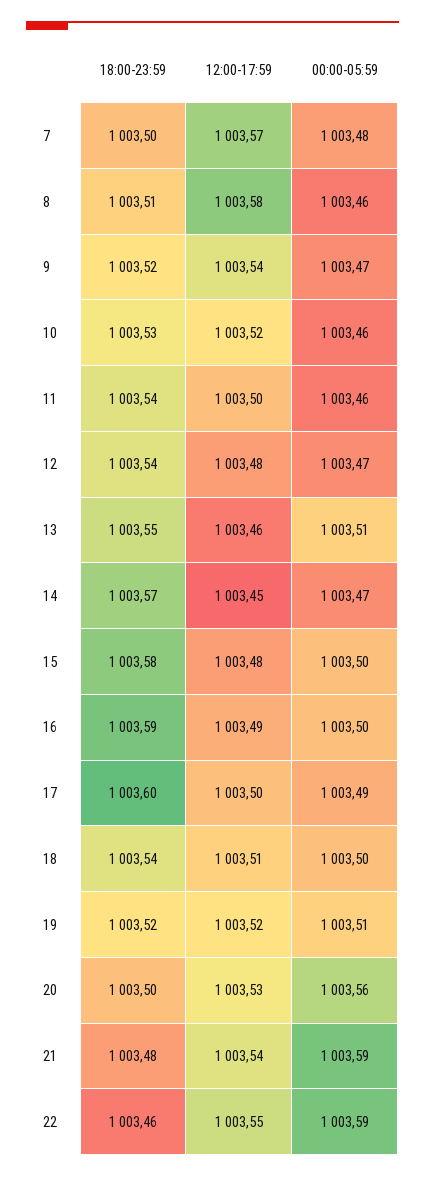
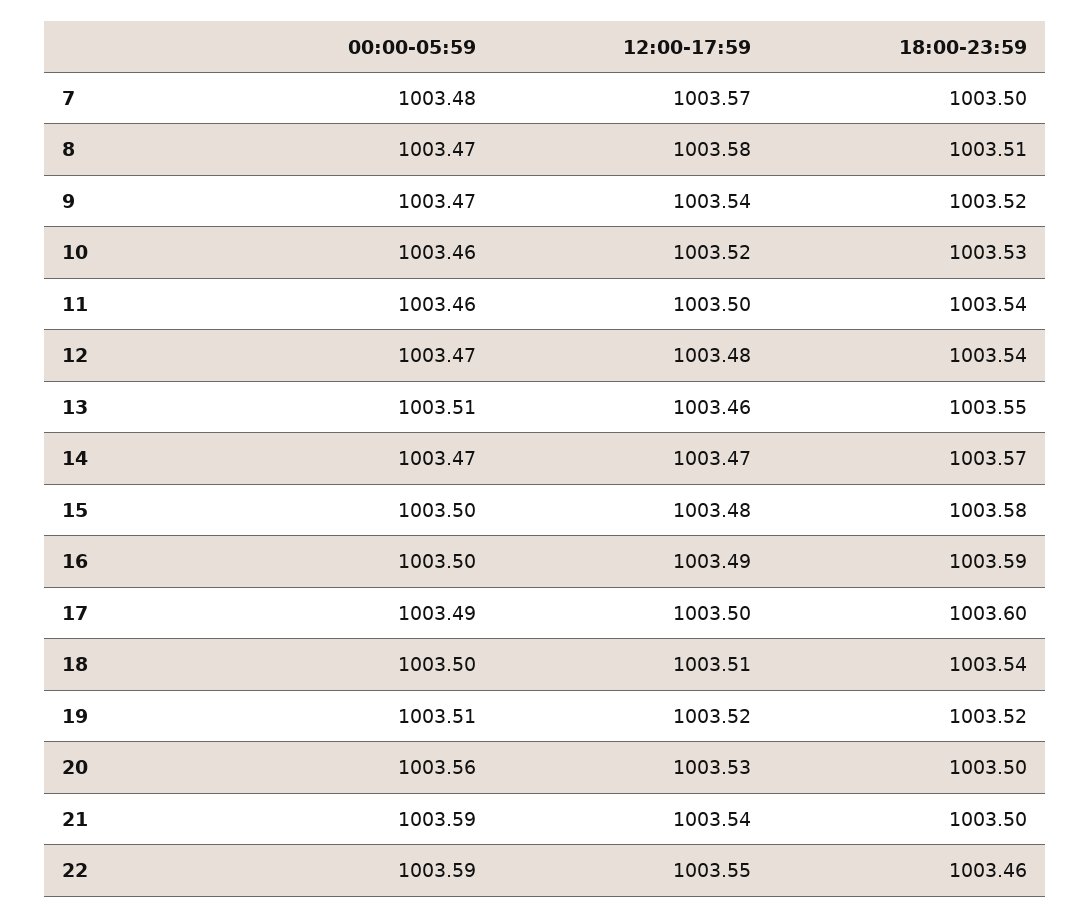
00:00-05:59, 8: 1003.46 -> 1003.47
12:00-17:59, 14: 1003.45 -> 1003.47
18:00-23:59, 21: 1003.48 -> 1003.5

